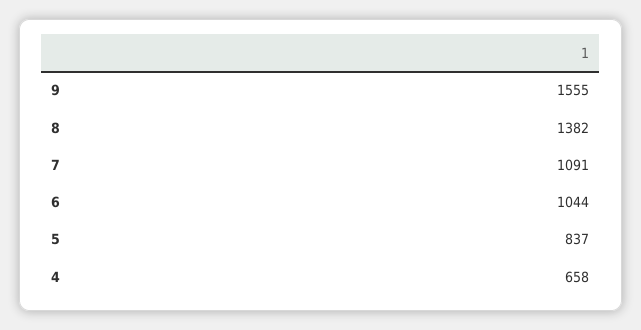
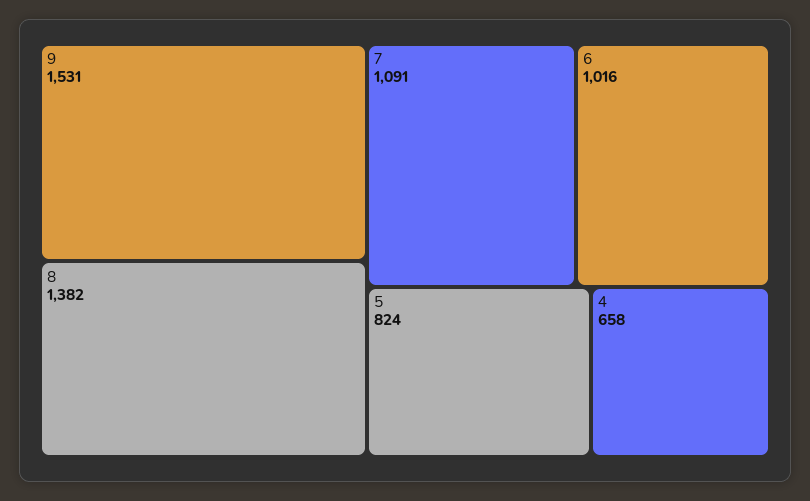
9: 1555 -> 1531
6: 1044 -> 1016
5: 837 -> 824

